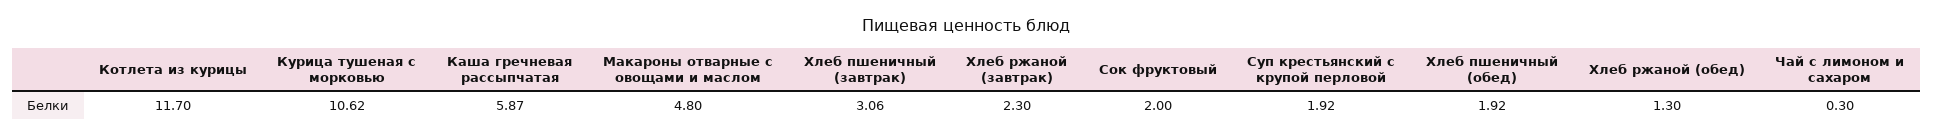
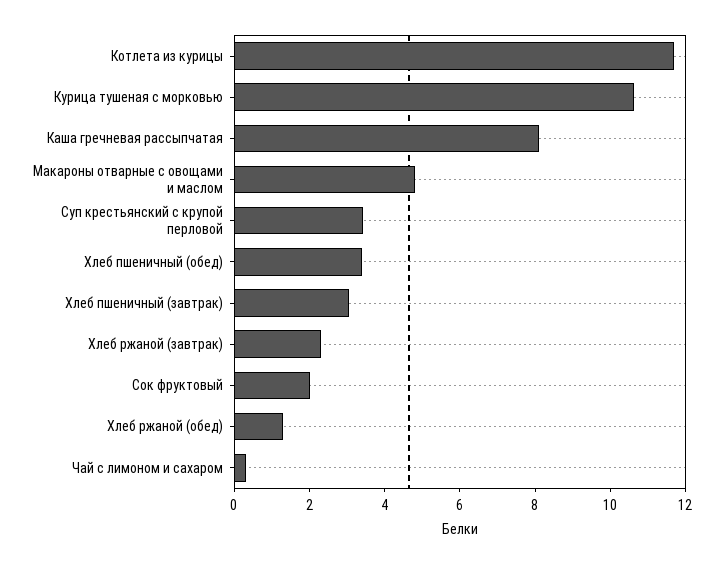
Каша гречневая рассыпчатая: 5.87 -> 8
Суп крестьянский с крупой перловой: 1.92 -> 3.5
Хлеб пшеничный (обед): 1.92 -> 3.5

